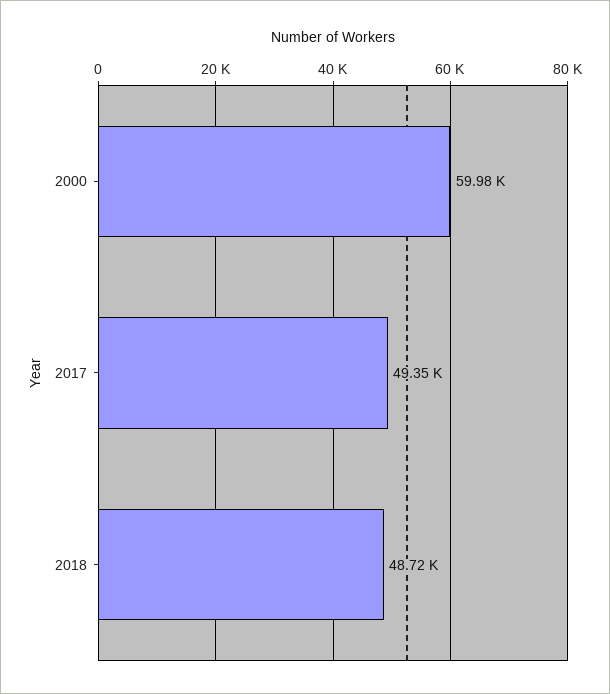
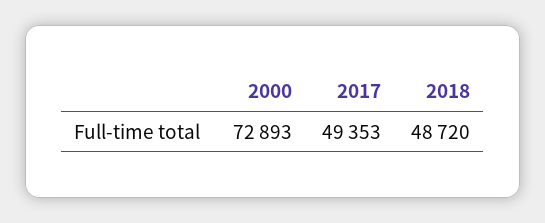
2000: 59980 -> 72893

